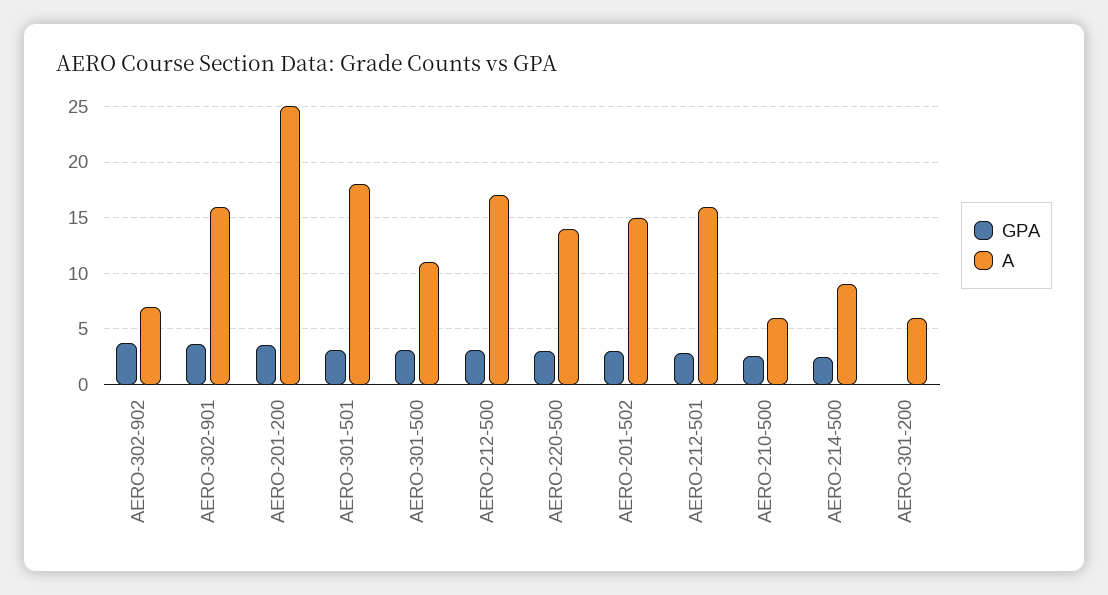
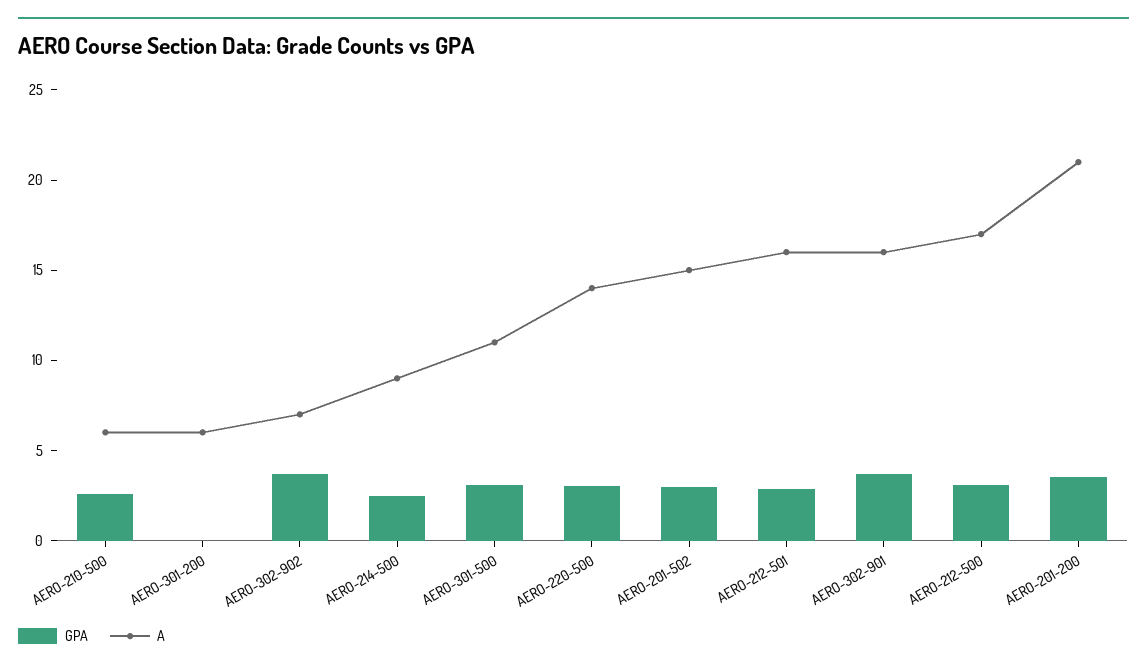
A, AERO-201-200: 25 -> 21
GPA, AERO-301-501: 3 -> none
A, AERO-301-501: 18 -> none

